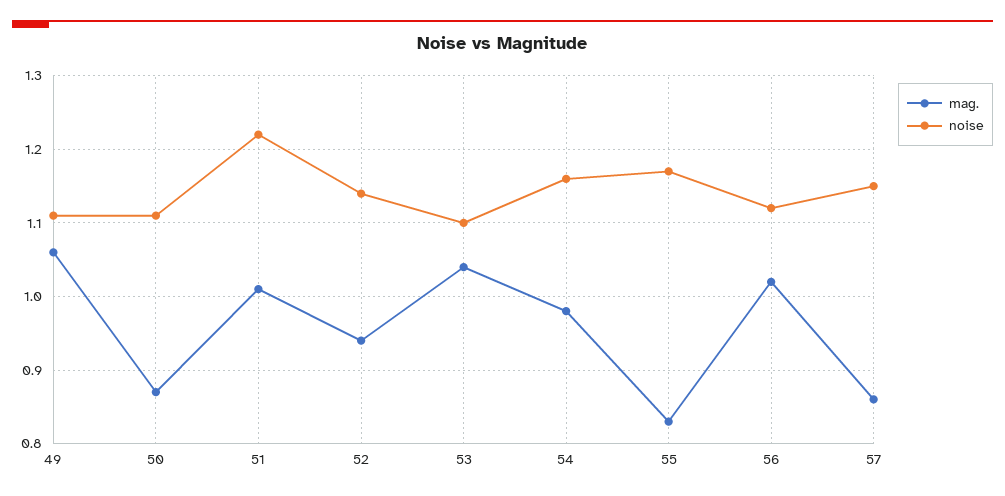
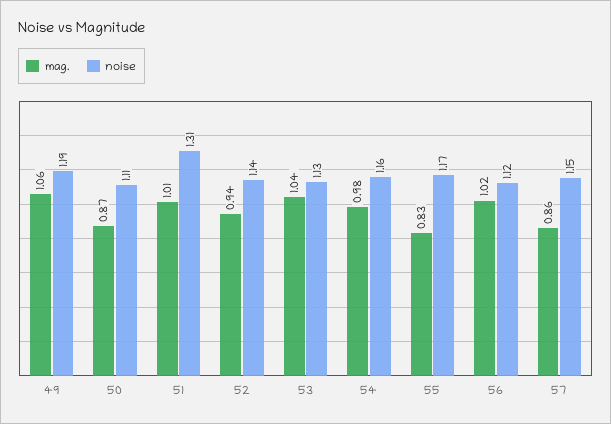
noise, 49: 1.11 -> 1.19
noise, 51: 1.22 -> 1.31
noise, 53: 1.1 -> 1.13

